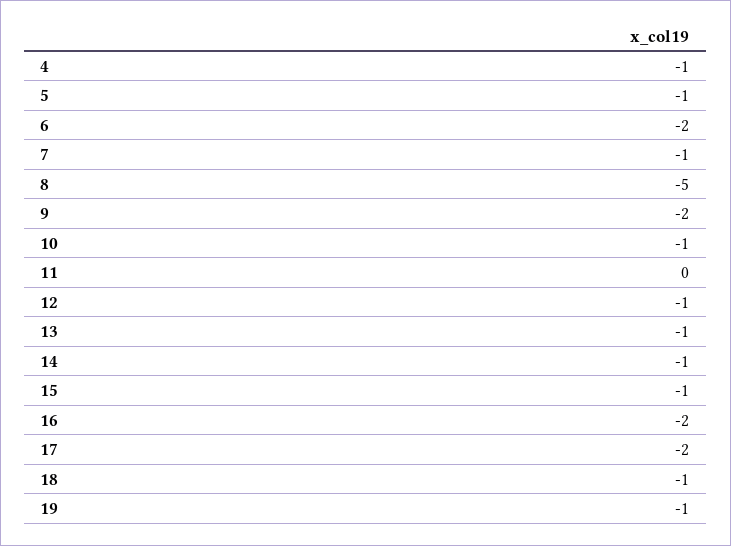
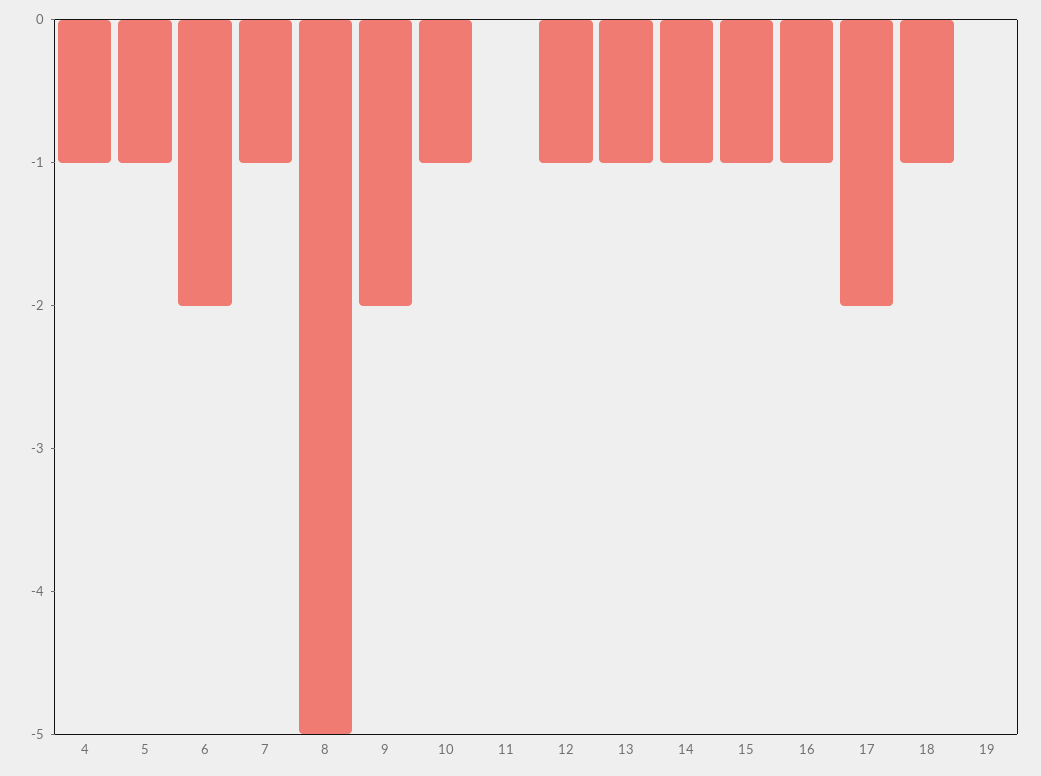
16: -2 -> -1
19: -1 -> 0

